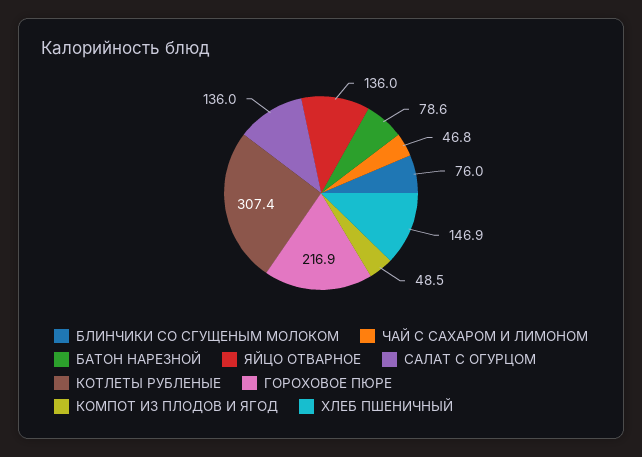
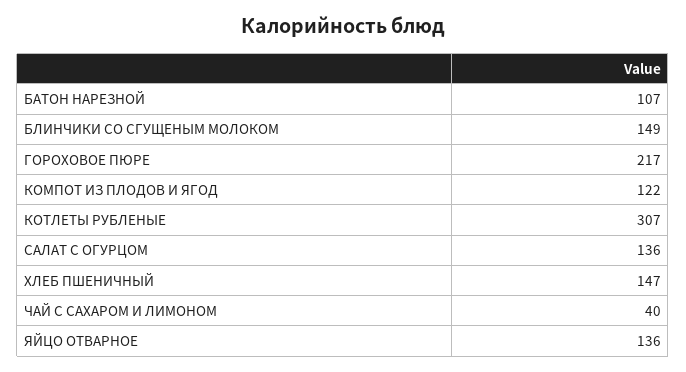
БЛИНЧИКИ СО СГУЩЕНЫМ МОЛОКОМ: 76 -> 149
ЧАЙ С САХАРОМ И ЛИМОНОМ: 46.8 -> 40
БАТОН НАРЕЗНОЙ: 78.6 -> 107
КОМПОТ ИЗ ПЛОДОВ И ЯГОД: 48.5 -> 122

